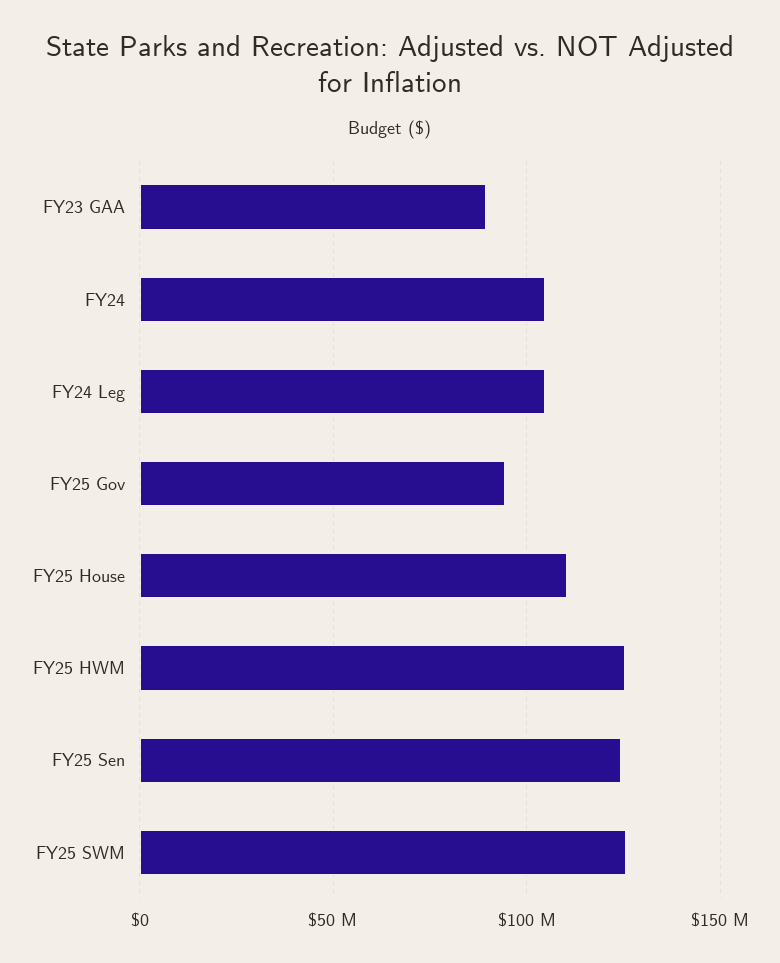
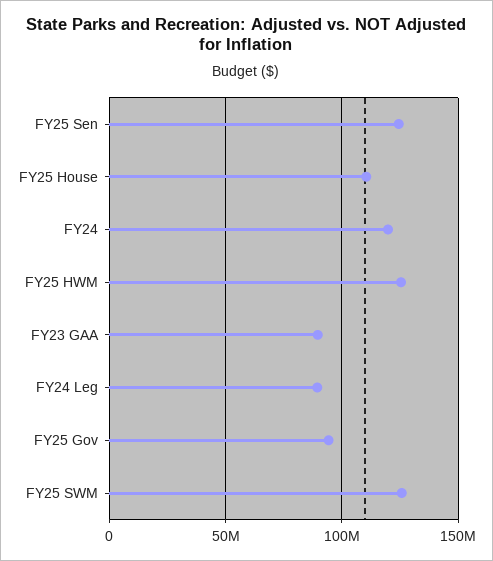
FY24: 105000000 -> 120000000
FY24 Leg: 105000000 -> 90000000

